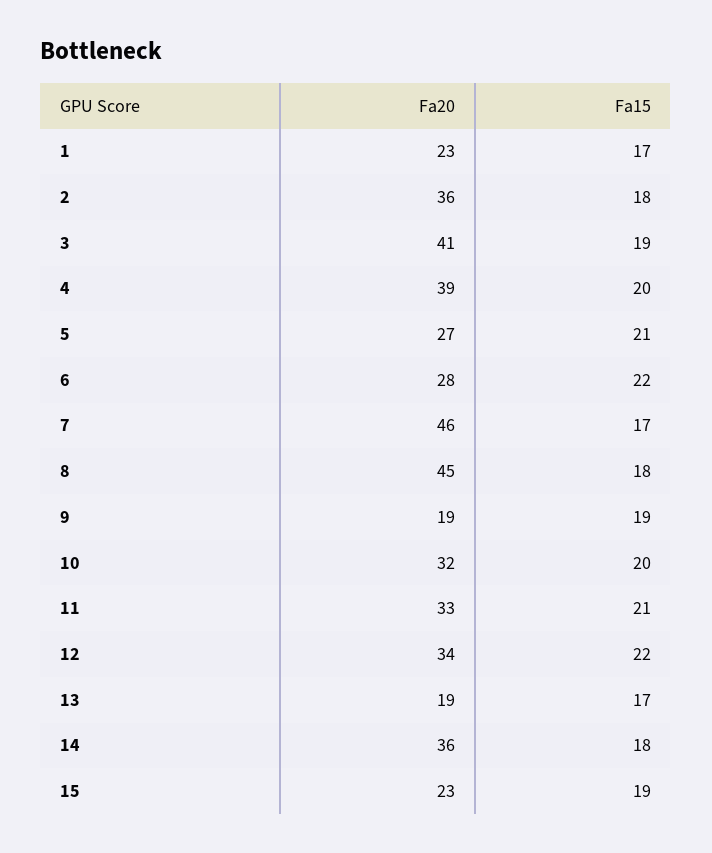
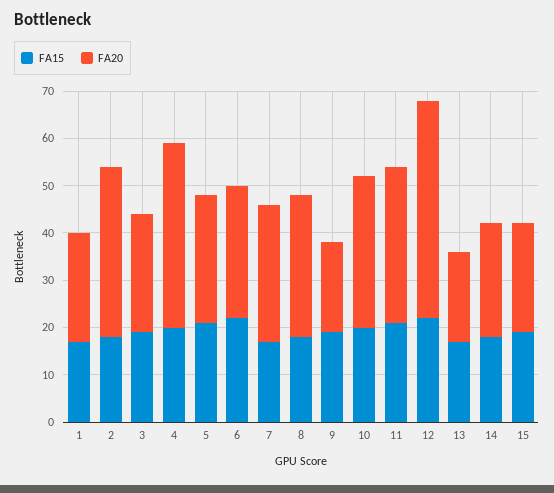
Fa20, 3: 41 -> 25
Fa20, 7: 46 -> 30
Fa20, 8: 45 -> 30
Fa20, 12: 34 -> 45
Fa20, 14: 36 -> 25

